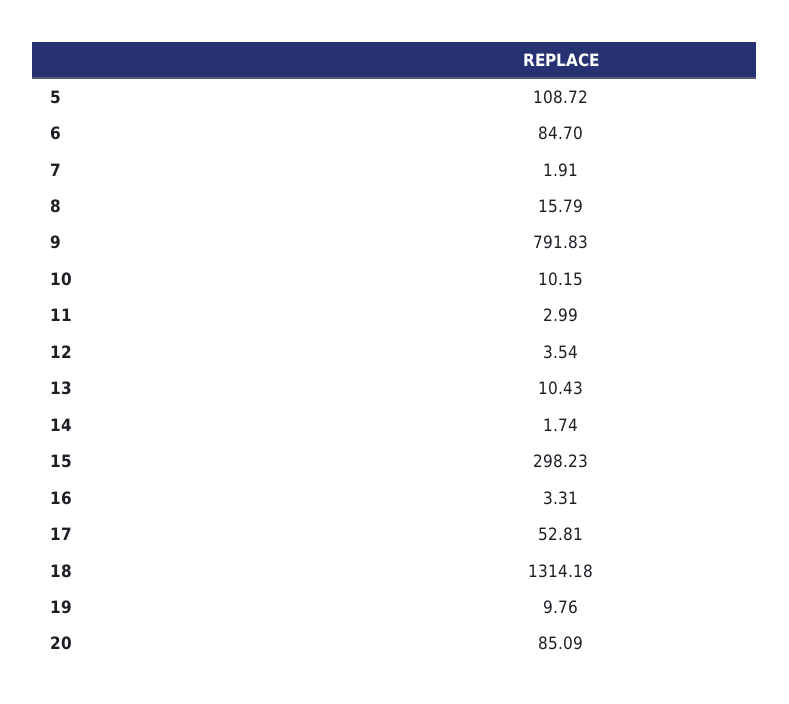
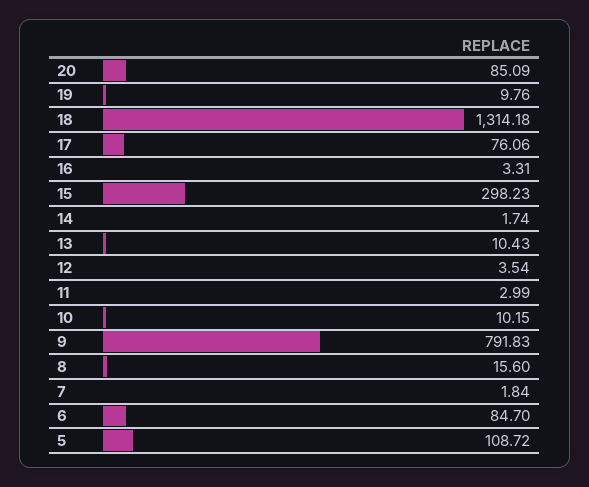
7: 1.91 -> 1.84
8: 15.79 -> 15.6
17: 52.81 -> 76.06

